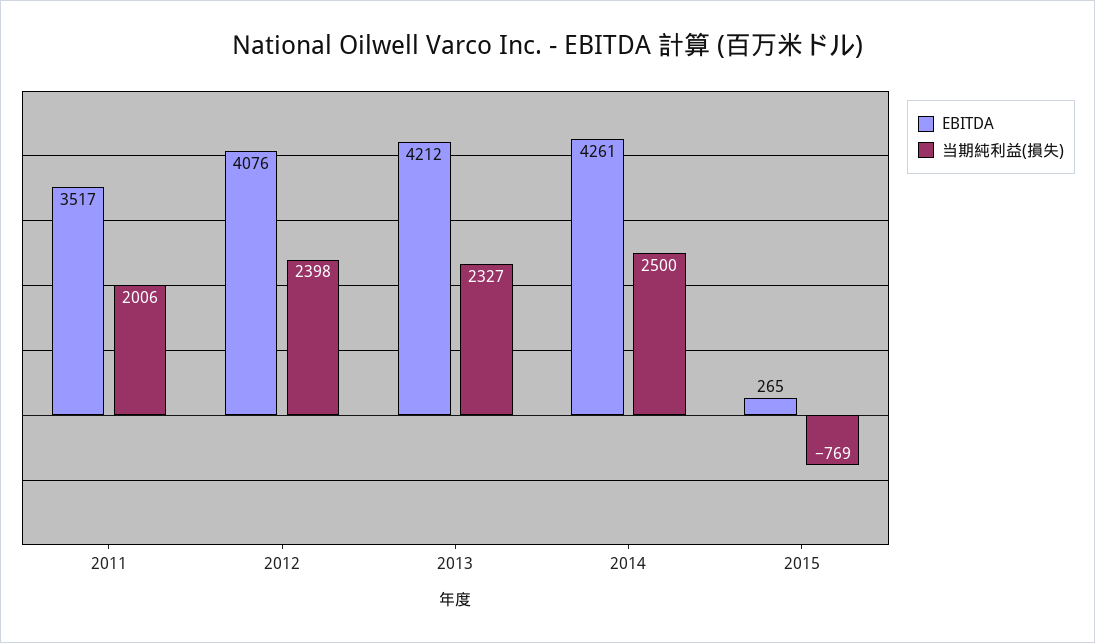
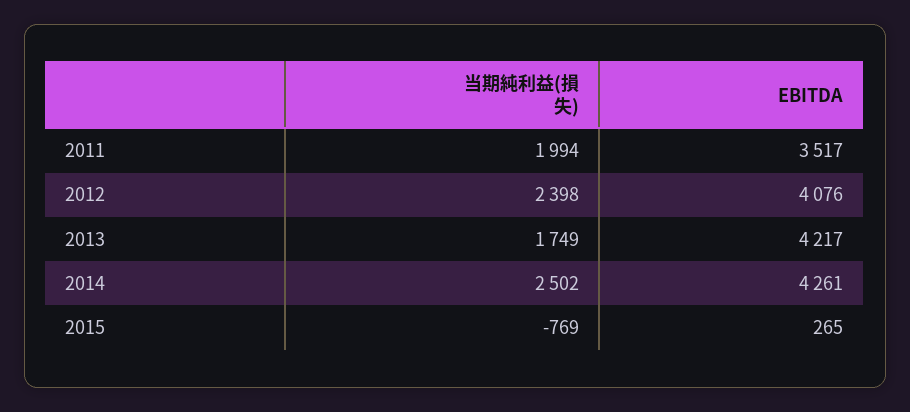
当期純利益(損失), 2011: 2006 -> 1994
EBITDA, 2013: 4212 -> 4217
当期純利益(損失), 2013: 2327 -> 1749
当期純利益(損失), 2014: 2500 -> 2502

